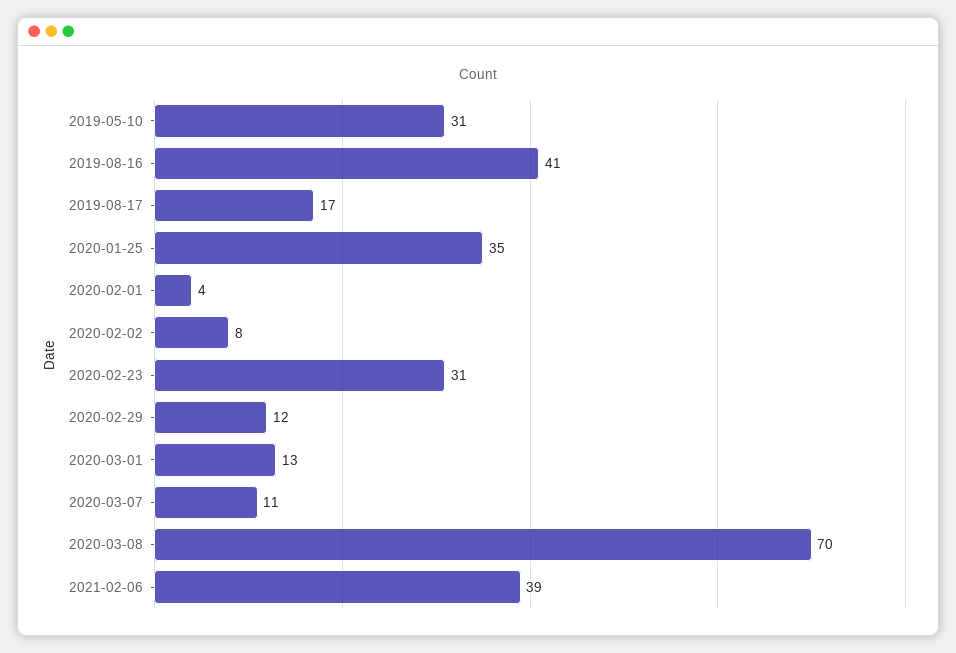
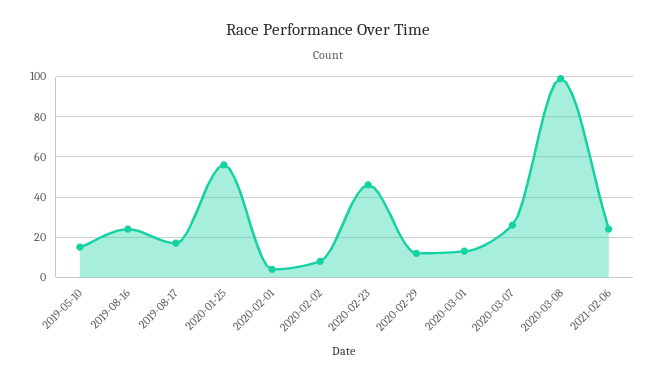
2019-05-10: 31 -> 15
2019-08-16: 41 -> 25
2020-01-25: 35 -> 55
2020-02-23: 31 -> 45
2020-03-07: 11 -> 25
2020-03-08: 70 -> 100
2021-02-06: 39 -> 25

